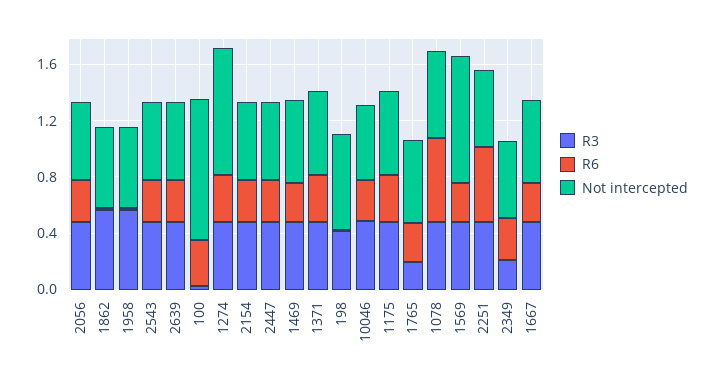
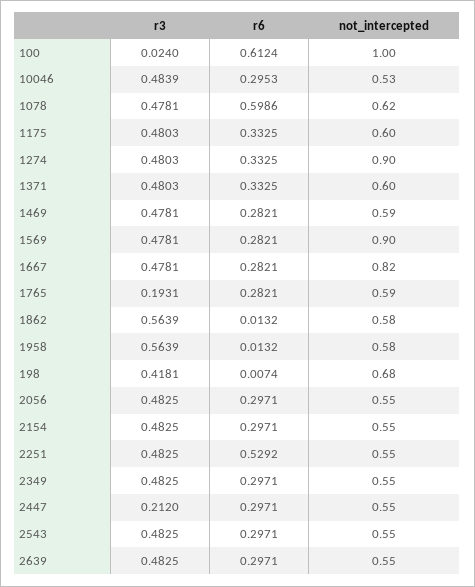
R6, 100: 0.3 -> 0.6124
R3, 2447: 0.5 -> 0.212
R3, 2349: 0.2 -> 0.4825
Not intercepted, 1667: 0.6 -> 0.82

